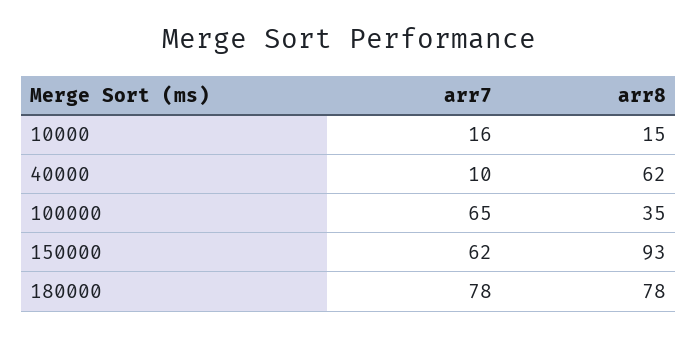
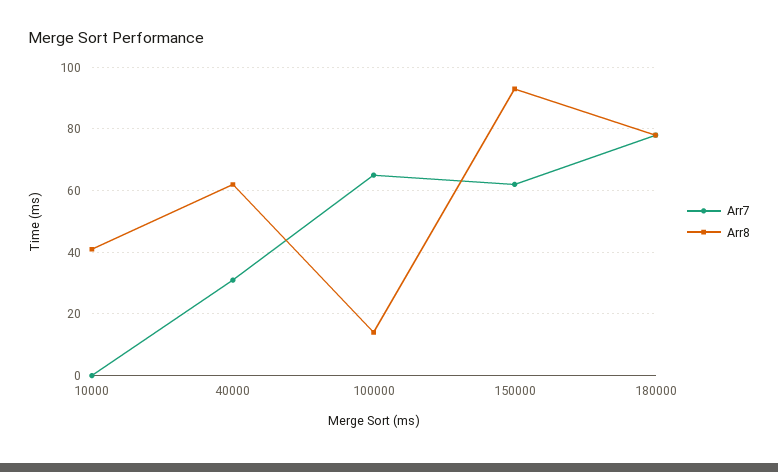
arr7, 10000: 16 -> 0
arr8, 10000: 15 -> 40
arr7, 40000: 10 -> 30
arr8, 100000: 35 -> 15

